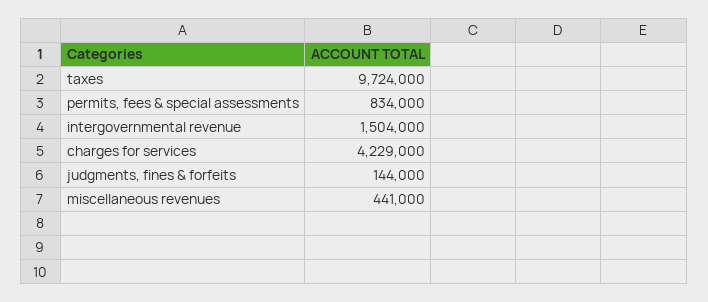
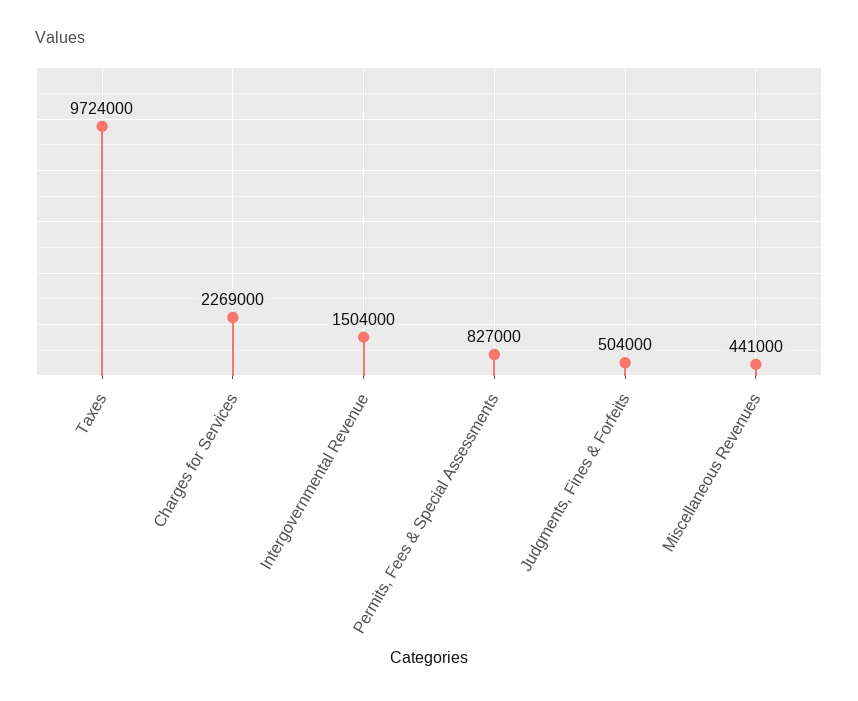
permits, fees & special assessments: 834000 -> 827000
charges for services: 4229000 -> 2269000
judgments, fines & forfeits: 144000 -> 504000

